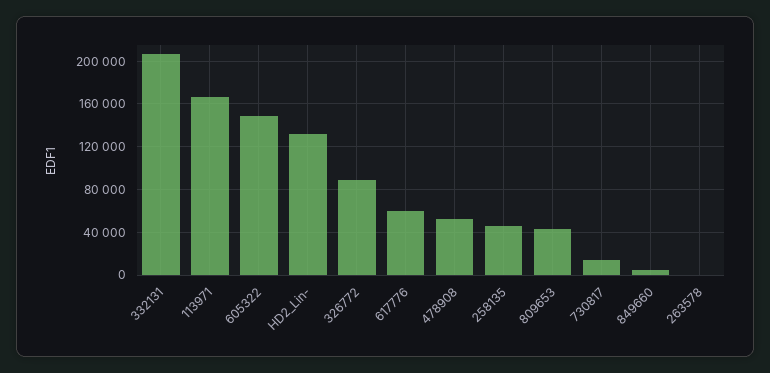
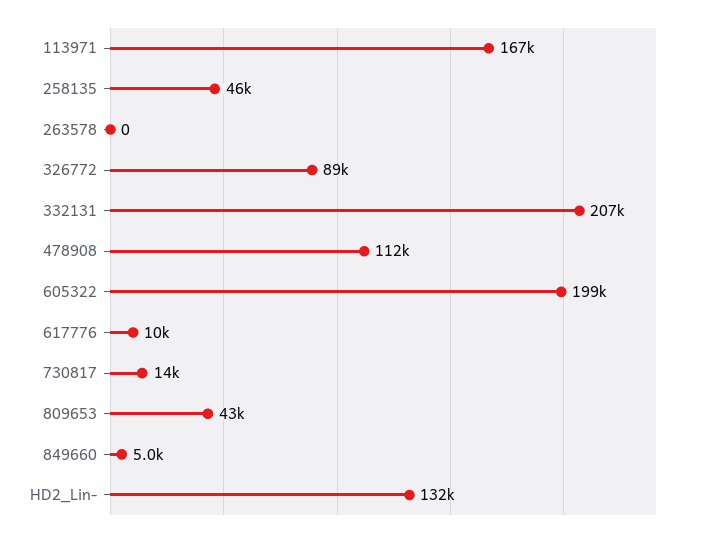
605322: 150000 -> 199000
617776: 60000 -> 10000
478908: 50000 -> 112000

